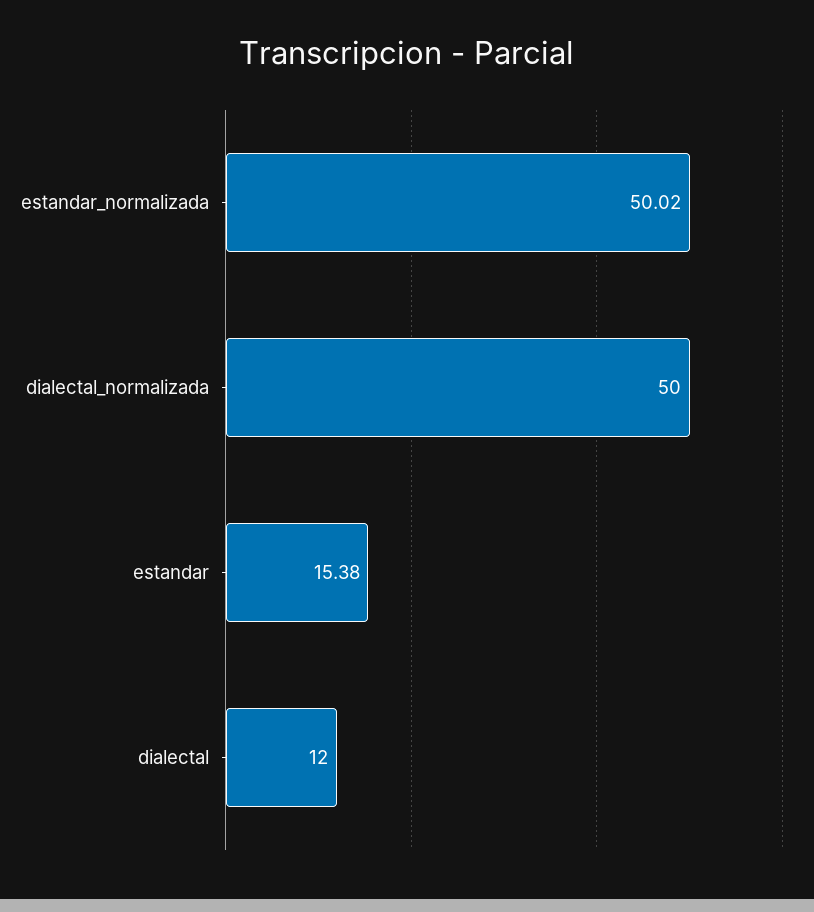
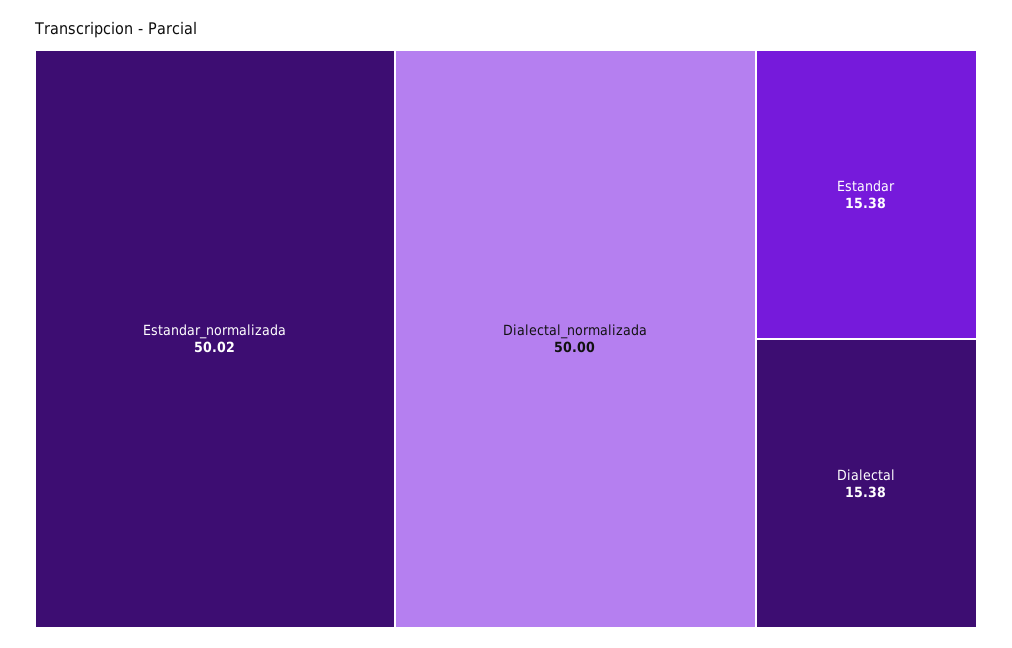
dialectal: 12 -> 15.38

